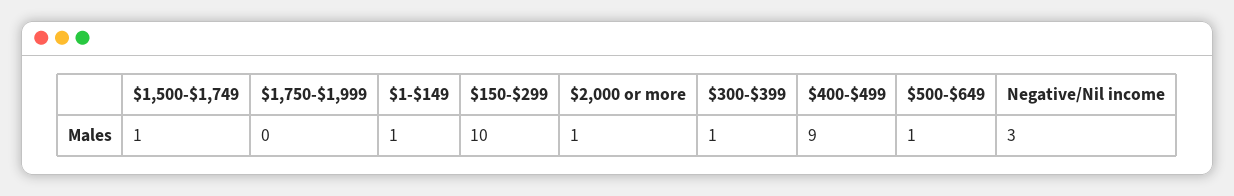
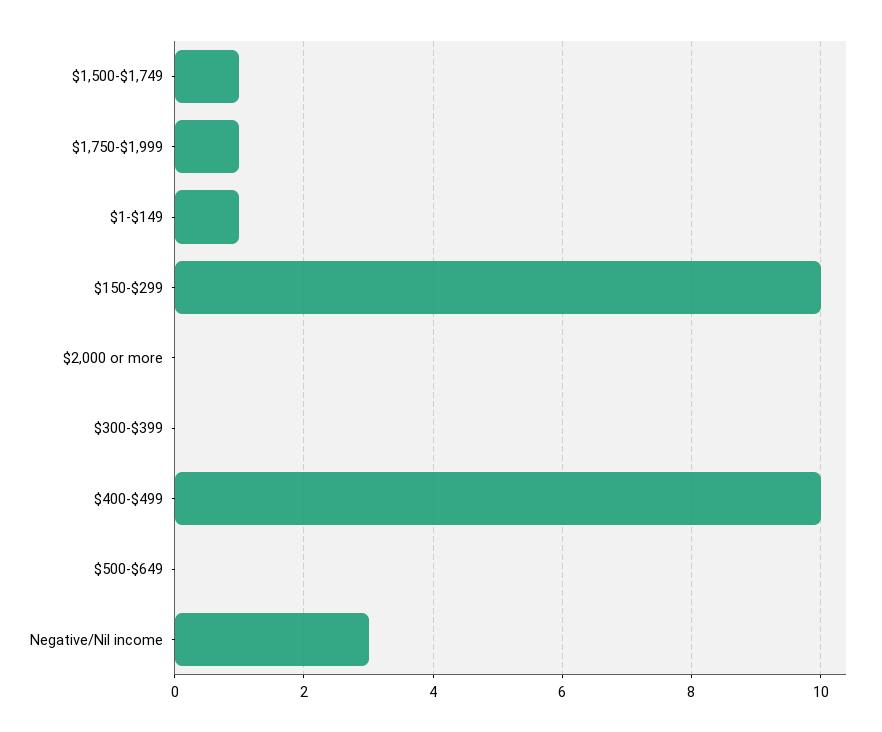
$1,750-$1,999: 0 -> 1
$2,000 or more: 1 -> 0
$300-$399: 1 -> 0
$400-$499: 9 -> 10
$500-$649: 1 -> 0

